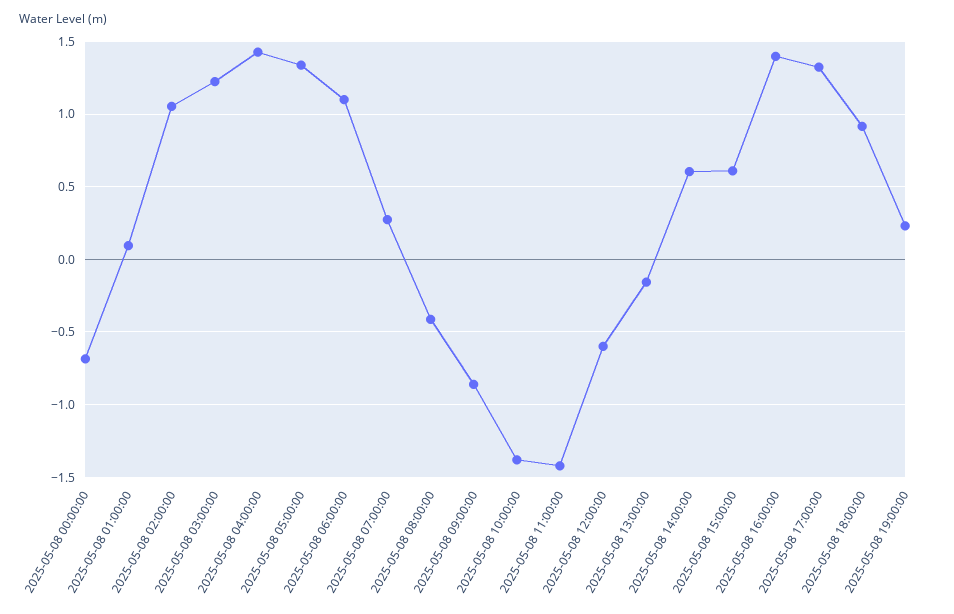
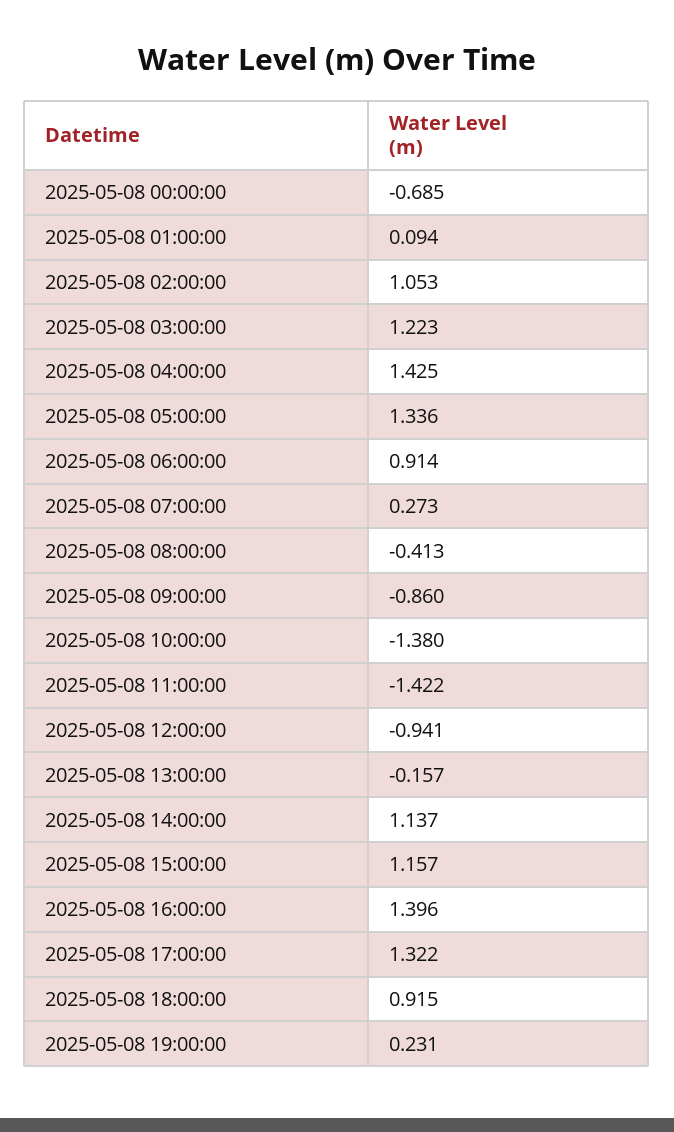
2025-05-08 06:00:00: 1.1 -> 0.914
2025-05-08 12:00:00: -0.6 -> -0.941
2025-05-08 14:00:00: 0.6 -> 1.137
2025-05-08 15:00:00: 0.6 -> 1.157

